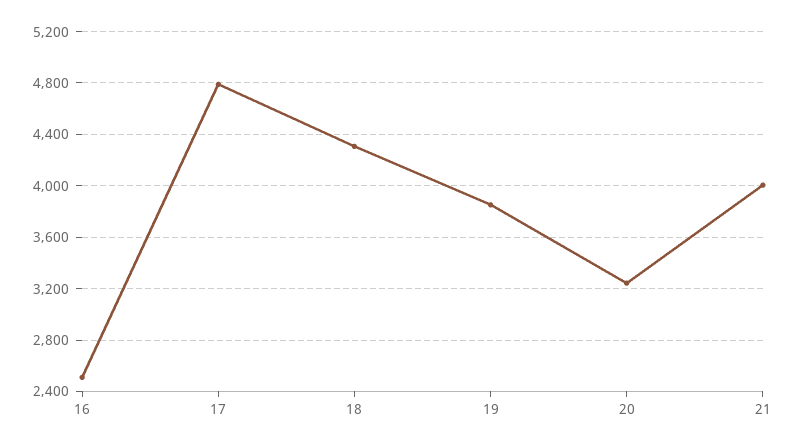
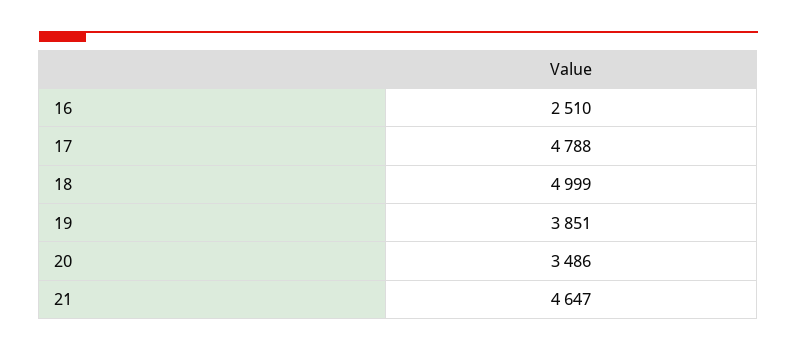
18: 4300 -> 4999
20: 3250 -> 3486
21: 4000 -> 4647

